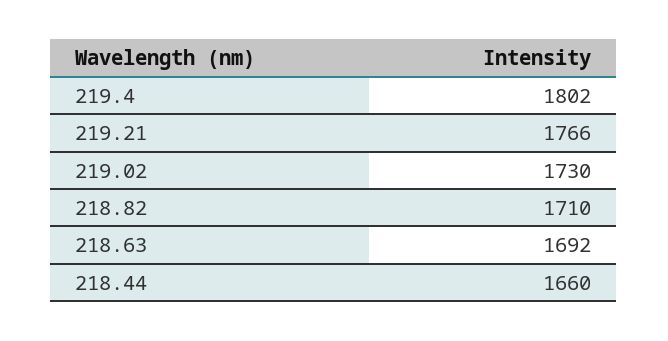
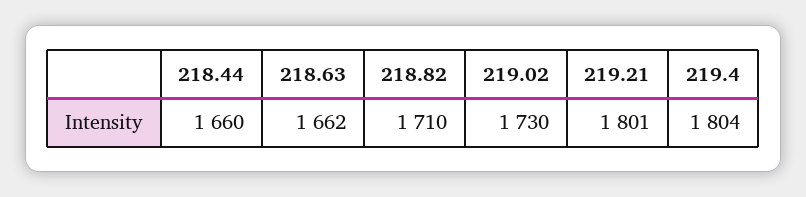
219.4: 1802 -> 1804
219.21: 1766 -> 1801
218.63: 1692 -> 1662

